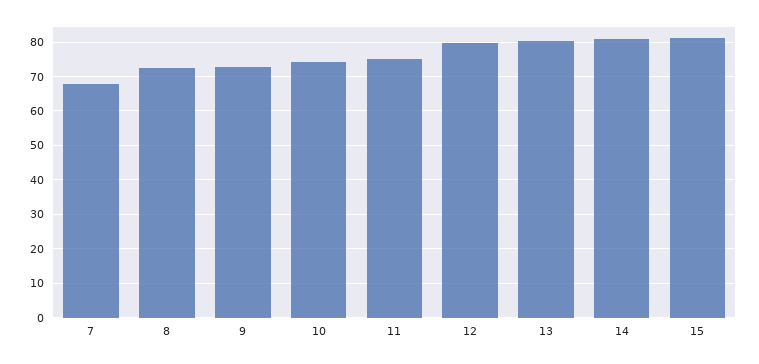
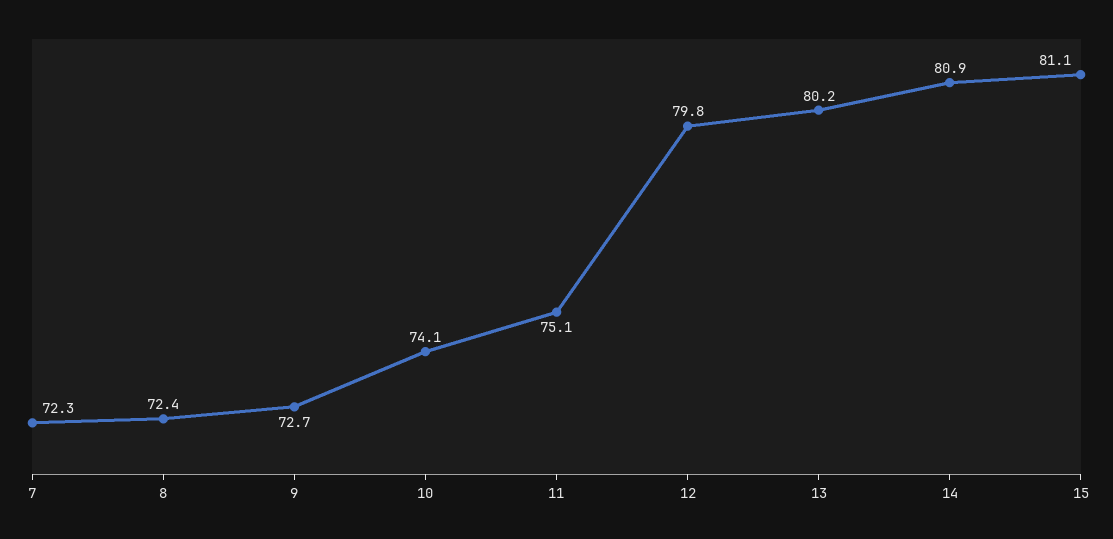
7: 68 -> 72.3

